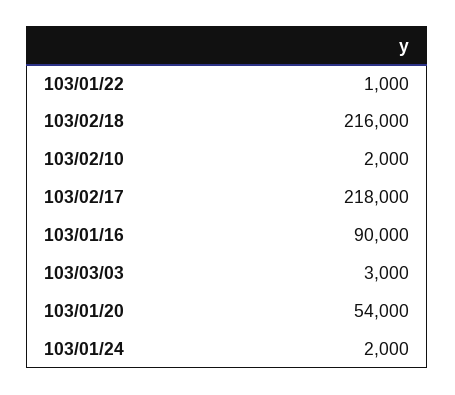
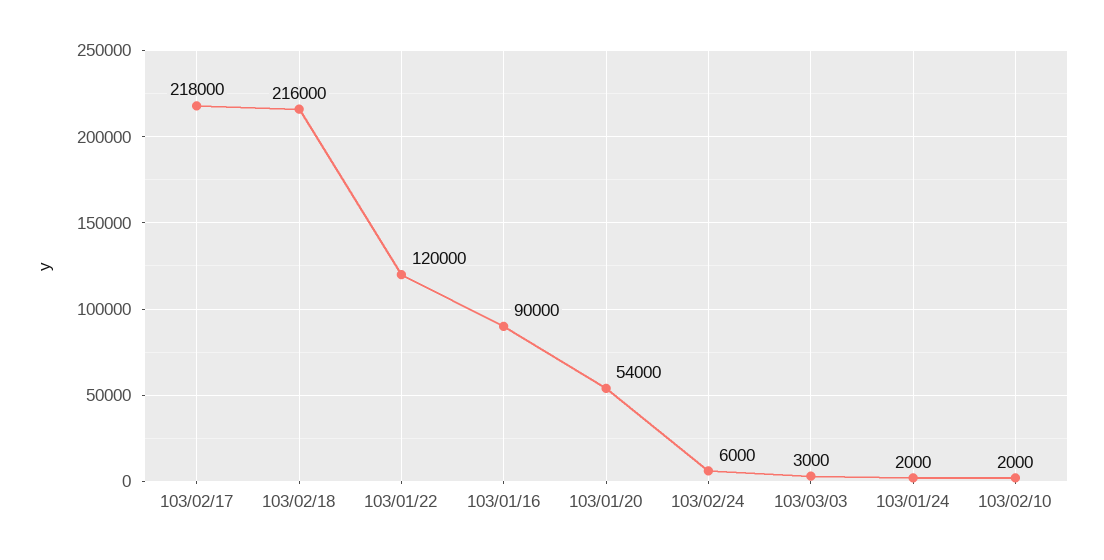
103/01/22: 1000 -> 120000
103/02/24: none -> 6000

